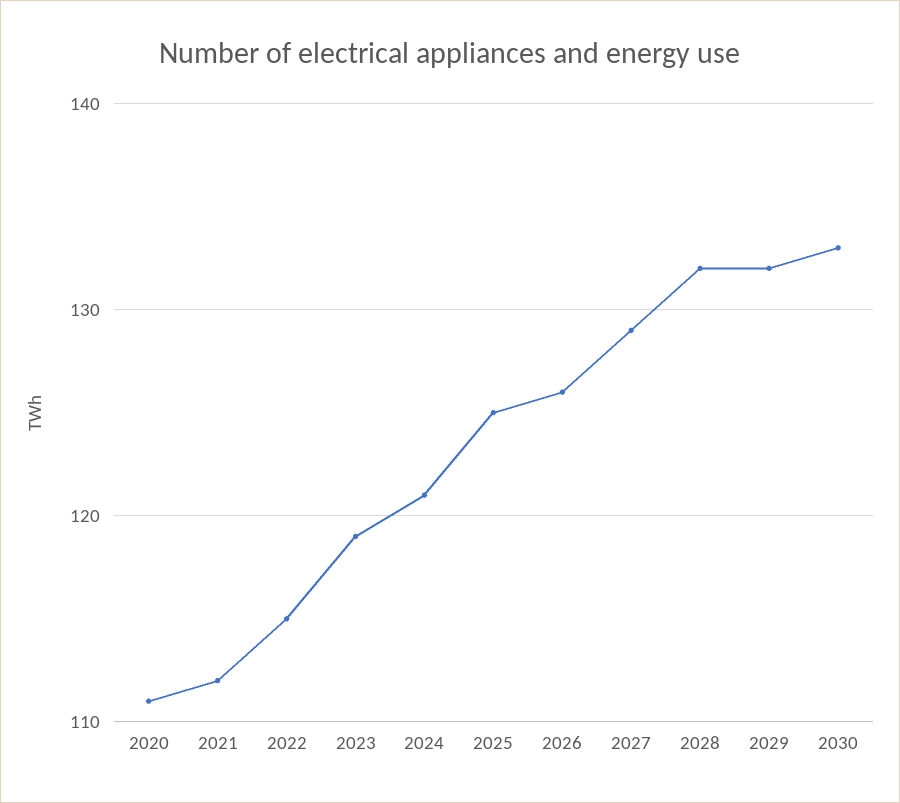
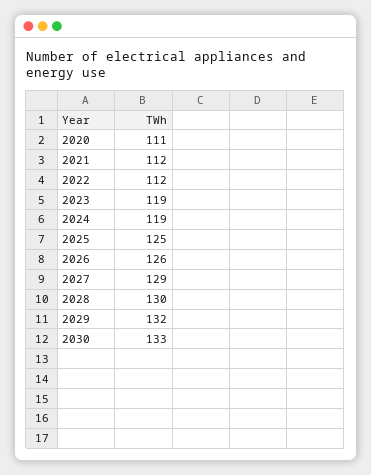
2022: 115 -> 112
2024: 121 -> 119
2028: 132 -> 130

